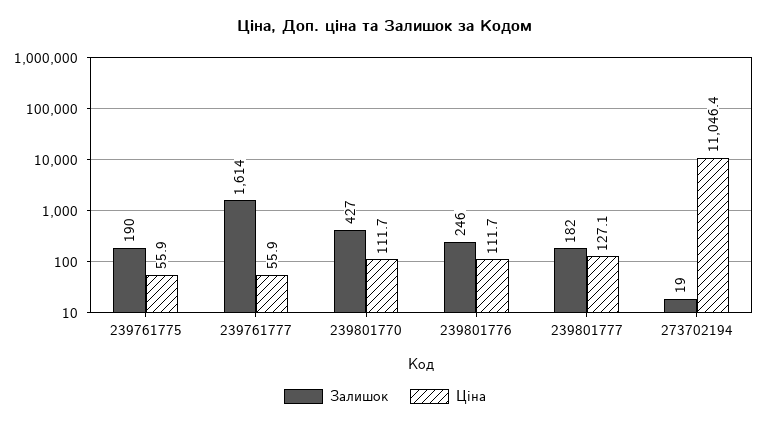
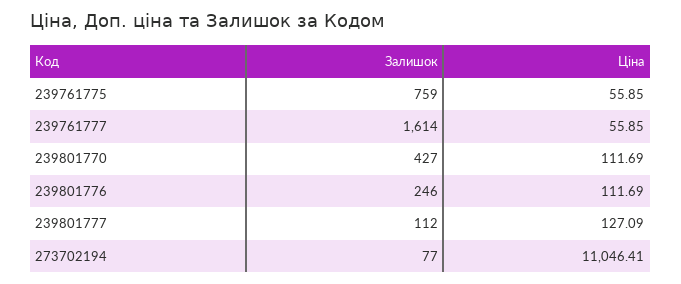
Залишок, 239761775: 190 -> 759
Залишок, 239801777: 182 -> 112
Залишок, 273702194: 19 -> 77

